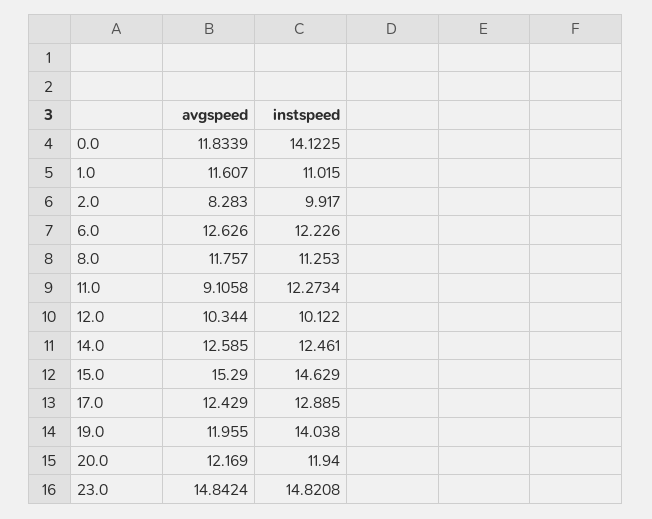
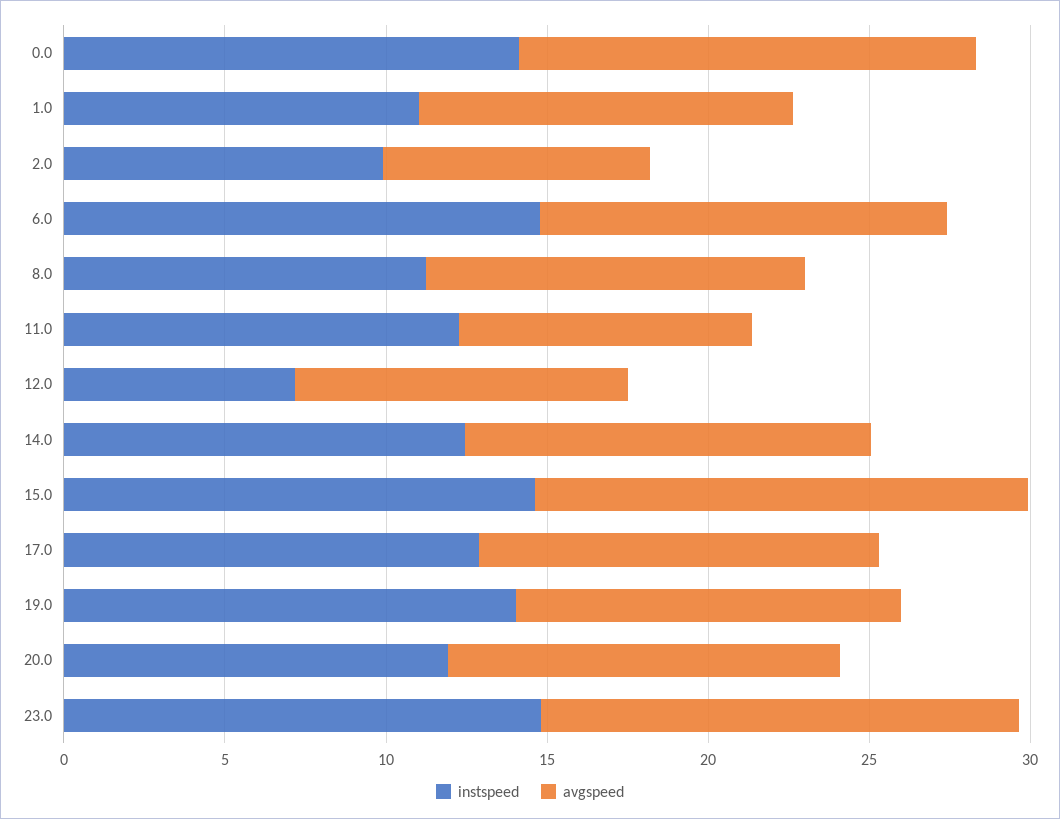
avgspeed, 0.0: 11.8339 -> 14
instspeed, 6.0: 12.226 -> 15
instspeed, 12.0: 10.122 -> 7

